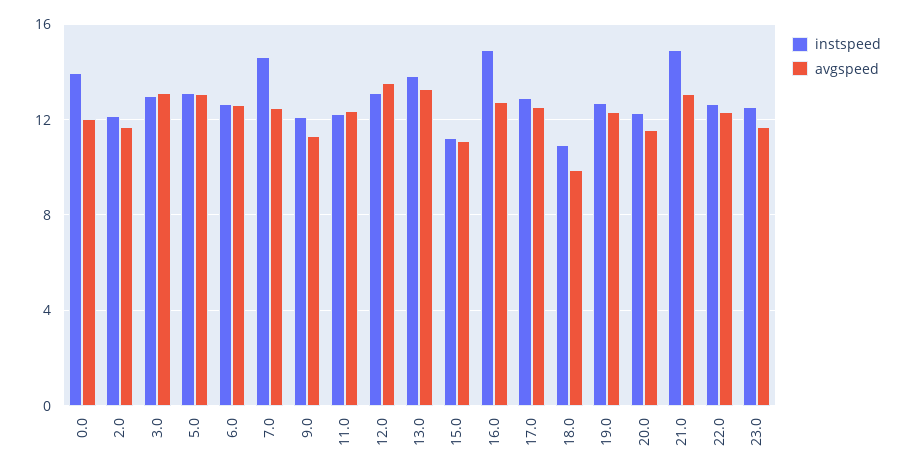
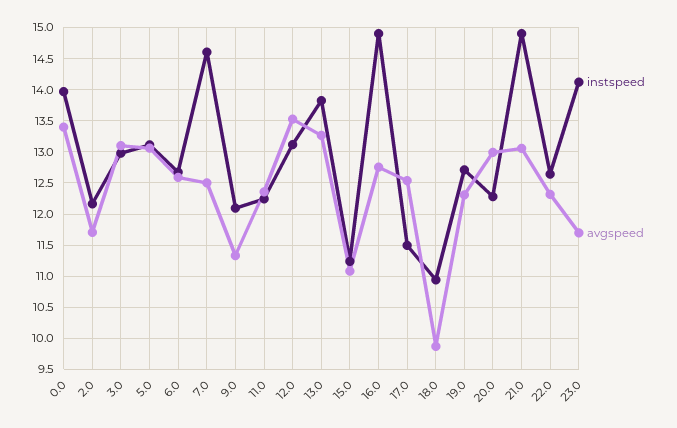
avgspeed, 0.0: 12 -> 13.4
instspeed, 17.0: 13 -> 11.5
avgspeed, 20.0: 11.5 -> 13
instspeed, 23.0: 12.5 -> 14.1

